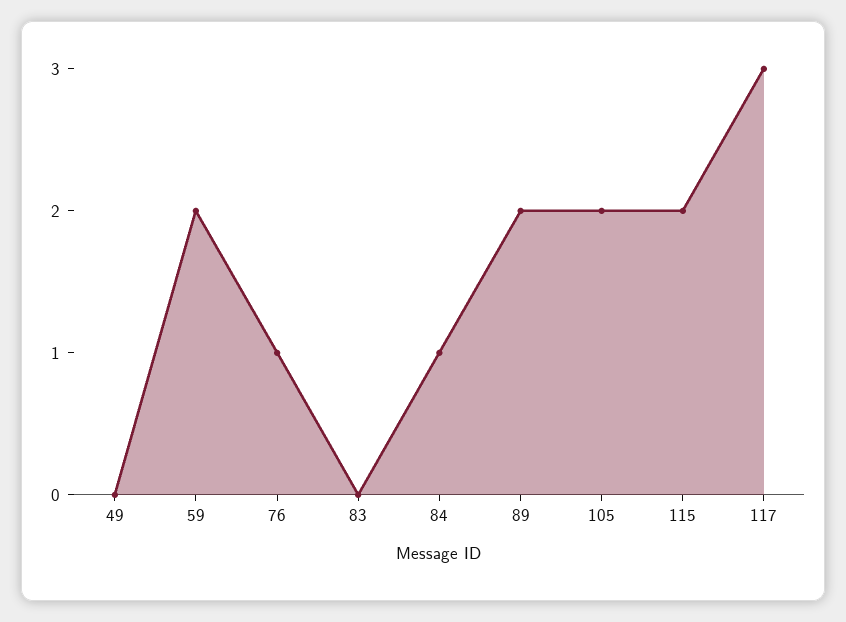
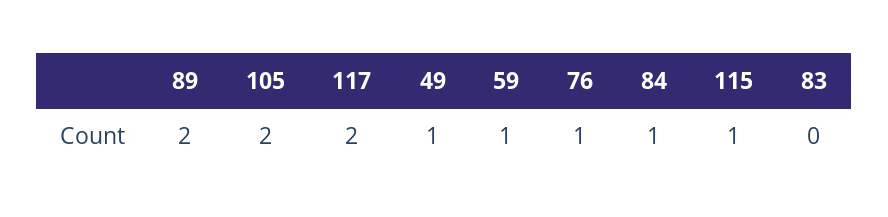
49: 0 -> 1
59: 2 -> 1
115: 2 -> 1
117: 3 -> 2

